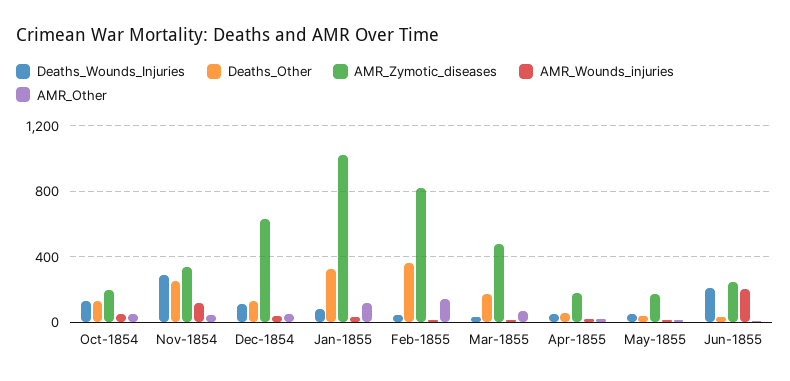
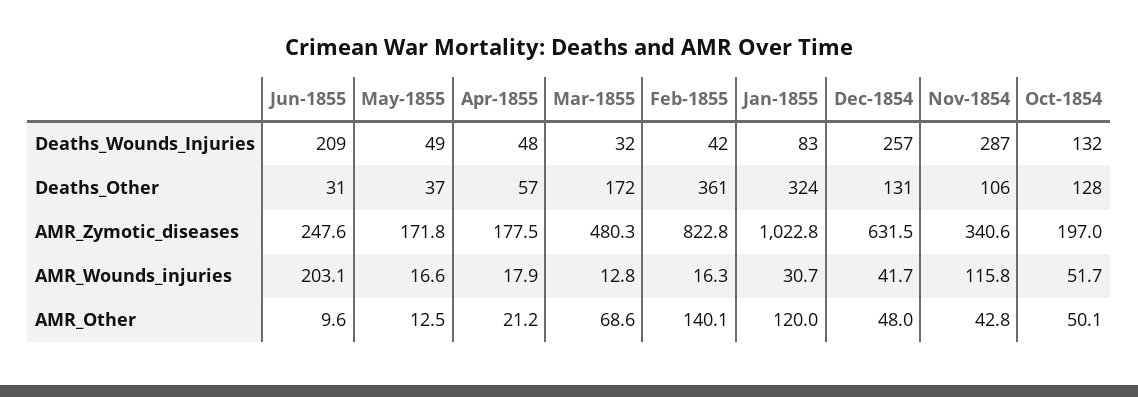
Deaths_Other, Nov-1854: 250 -> 106
Deaths_Wounds_Injuries, Dec-1854: 100 -> 257

